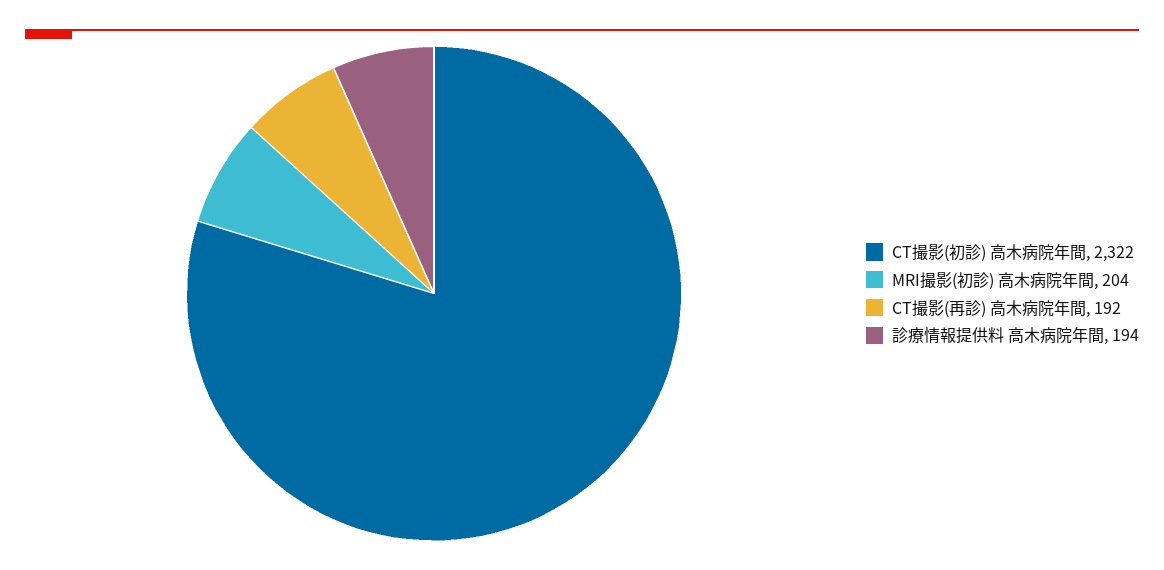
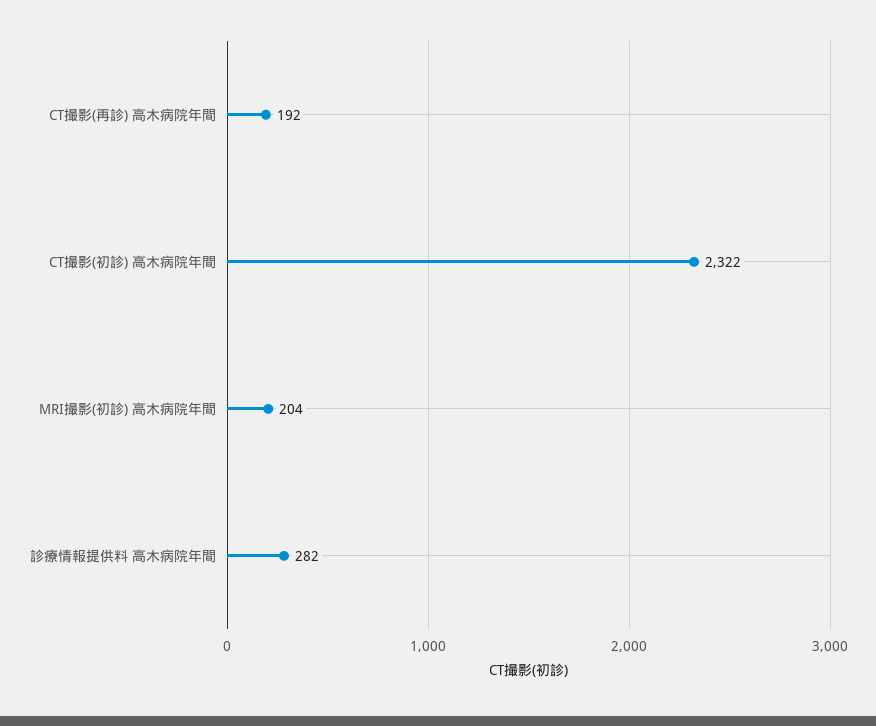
診療情報提供料 高木病院年間: 194 -> 282

